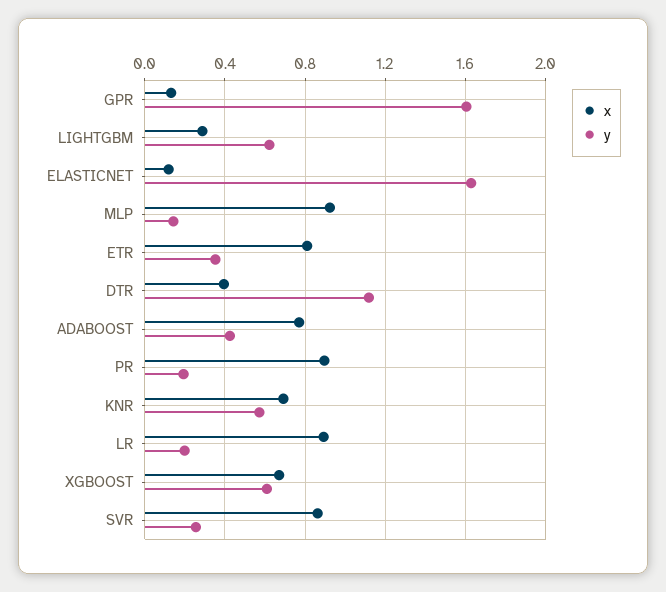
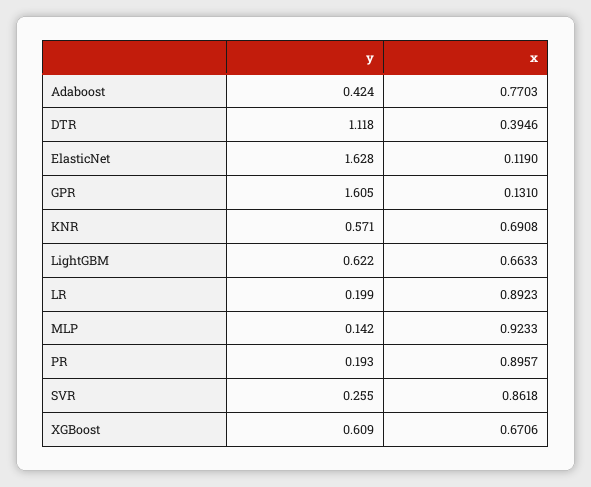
x, LIGHTGBM: 0.3 -> 0.6633
x, ETR: 0.8 -> none
y, ETR: 0.35 -> none

